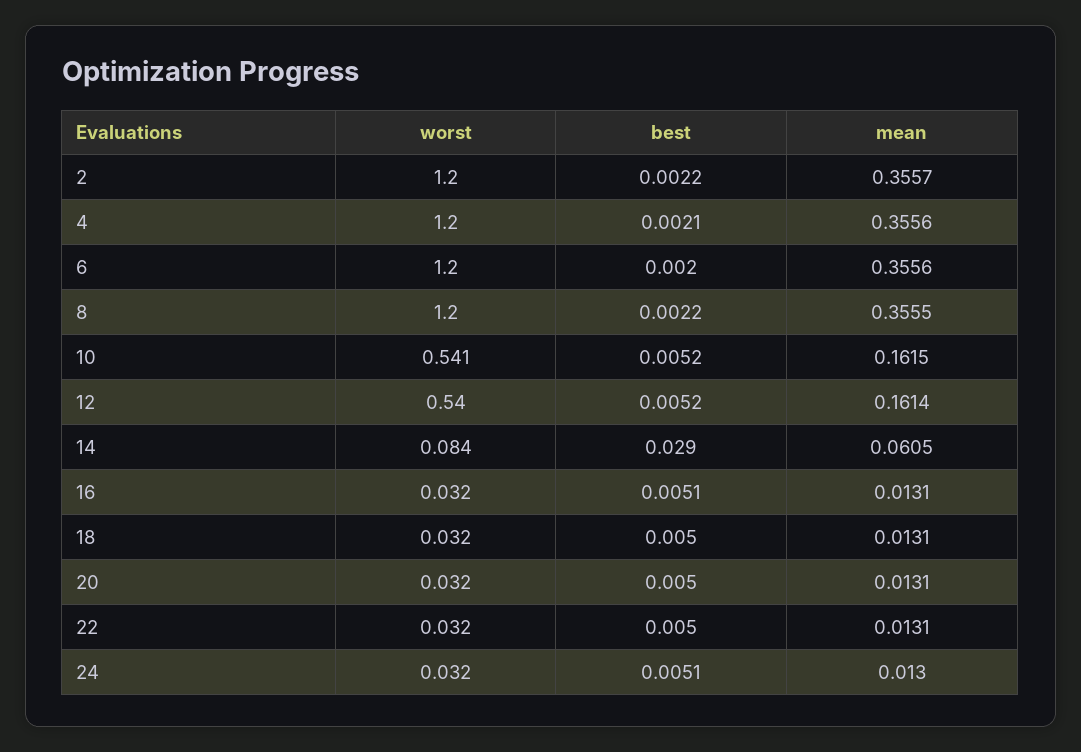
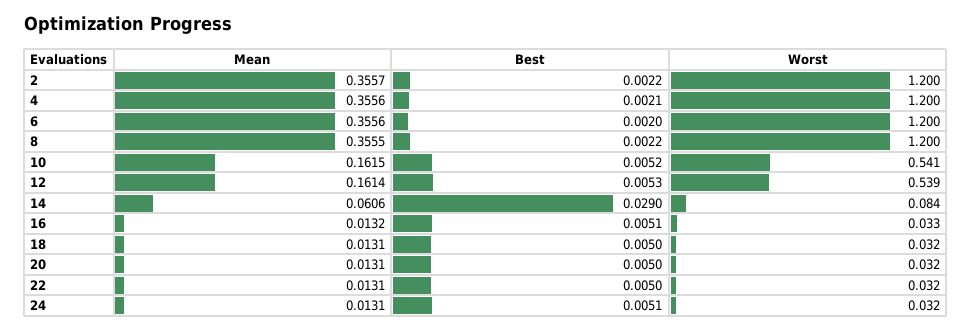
worst, 12: 0.54 -> 0.539
best, 12: 0.0052 -> 0.0053
mean, 14: 0.0605 -> 0.0606
worst, 16: 0.032 -> 0.033
mean, 16: 0.0131 -> 0.0132
mean, 24: 0.013 -> 0.0131

